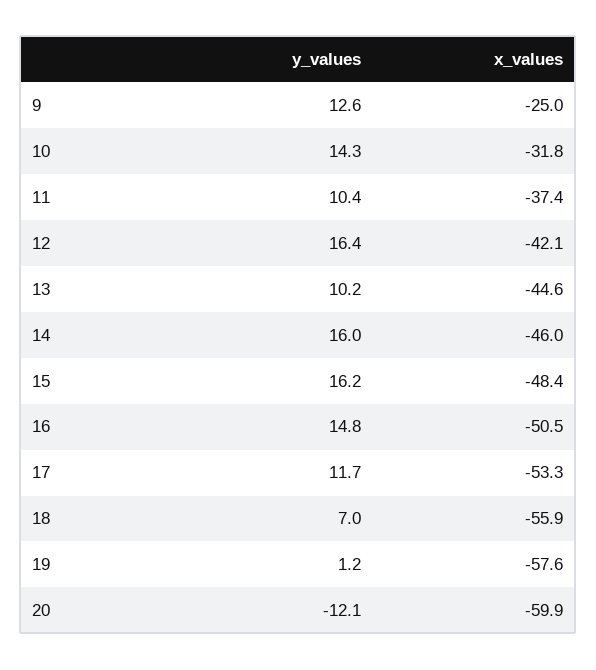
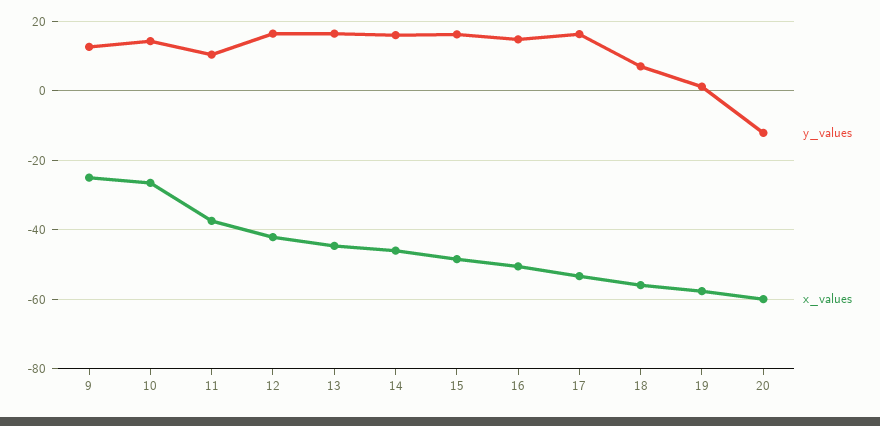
x_values, 10: -31.8 -> -26
y_values, 13: 10.2 -> 16
y_values, 17: 11.7 -> 16

